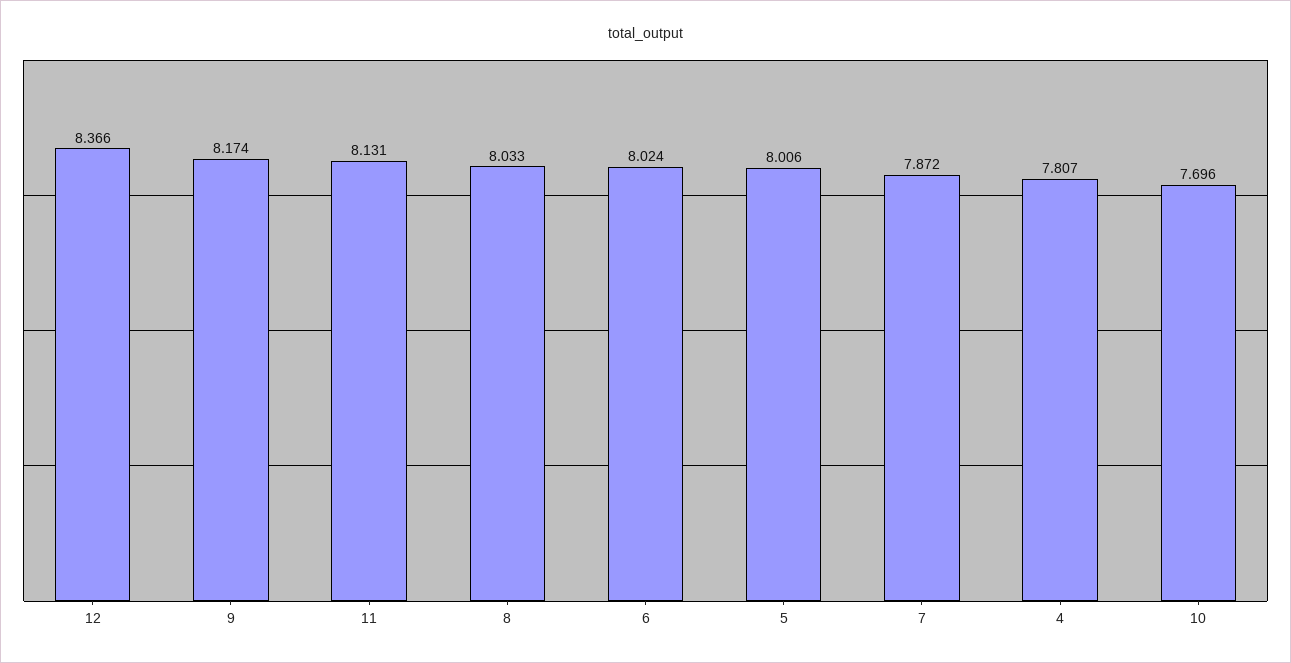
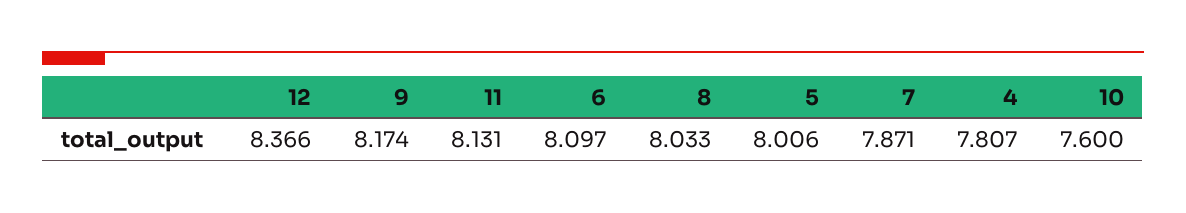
6: 8.024 -> 8.097
7: 7.872 -> 7.871
10: 7.696 -> 7.6

